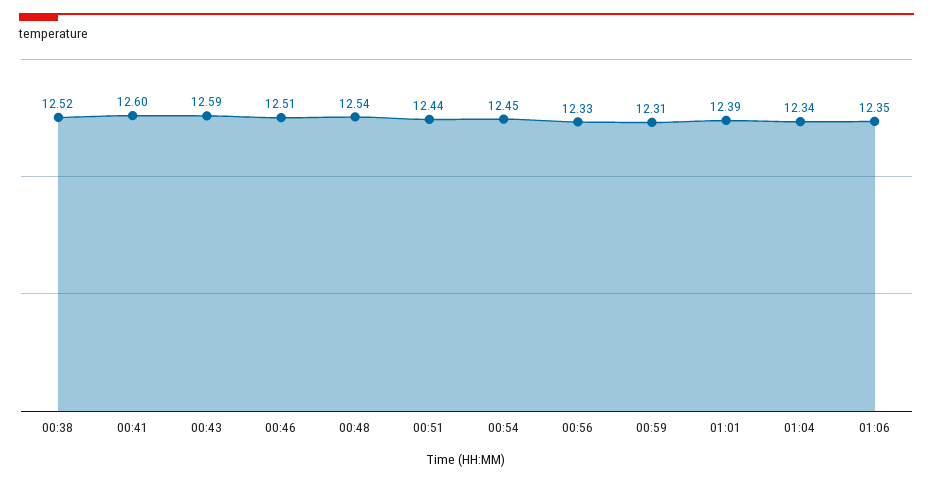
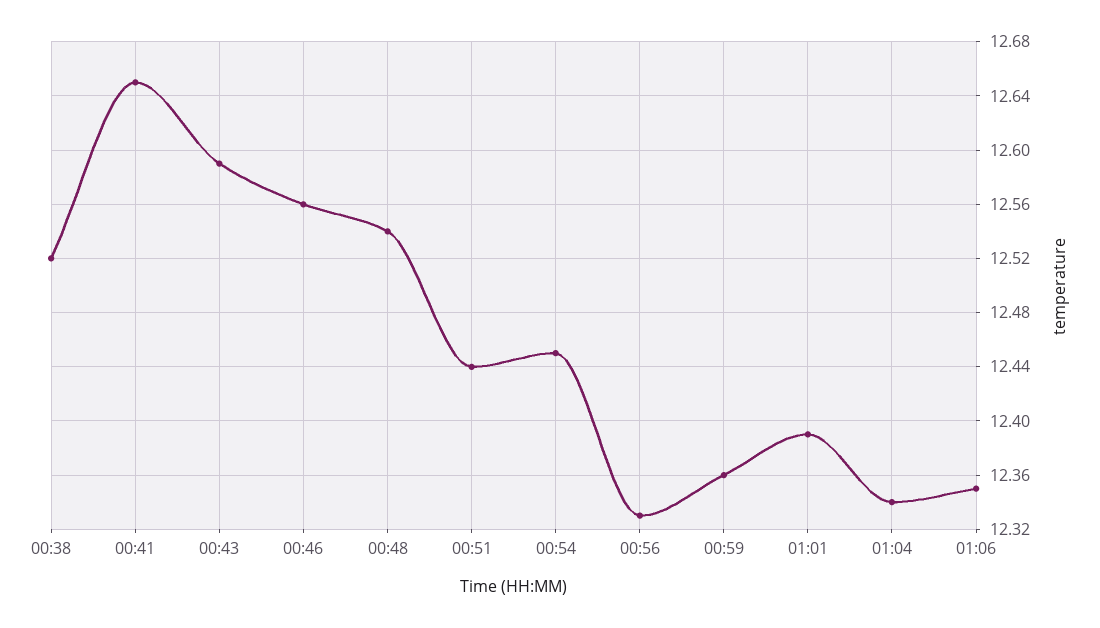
00:41: 12.6 -> 12.65
00:46: 12.51 -> 12.56
00:59: 12.31 -> 12.36

